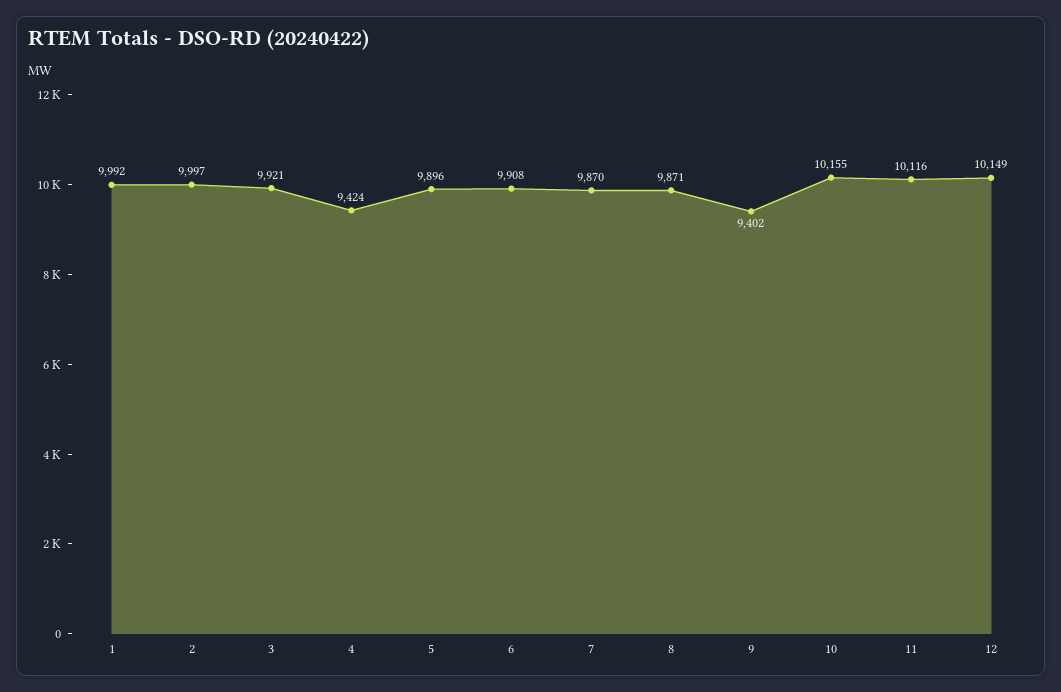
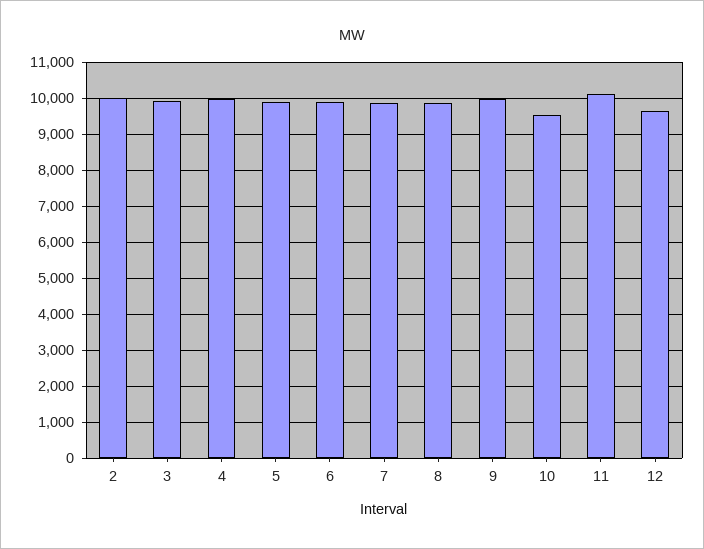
1: 9992 -> none
4: 9424 -> 10000
9: 9402 -> 10000
10: 10155 -> 9600
12: 10149 -> 9600

